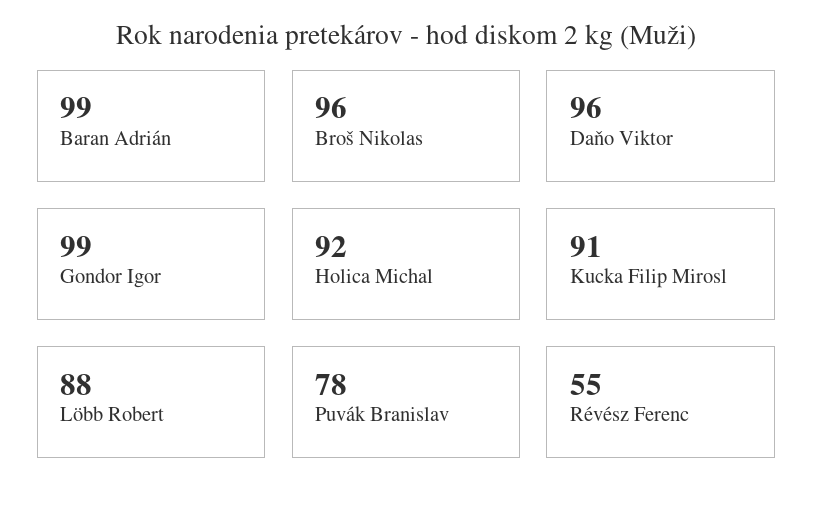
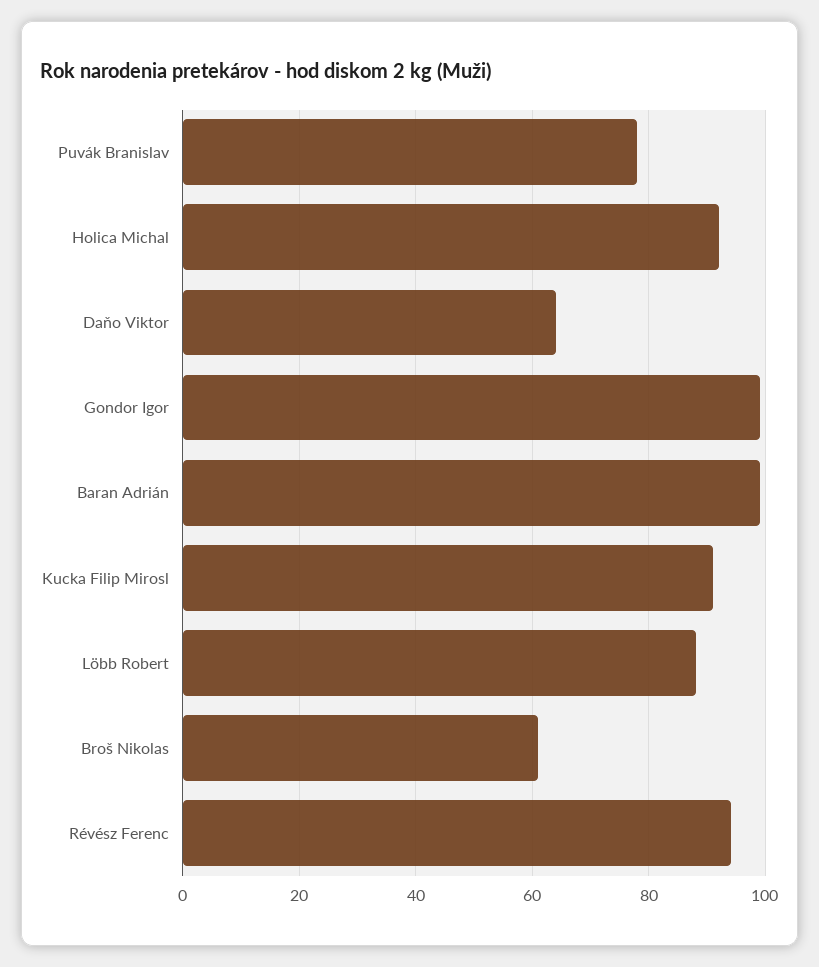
Broš Nikolas: 96 -> 60
Daňo Viktor: 96 -> 65
Révész Ferenc: 55 -> 95

